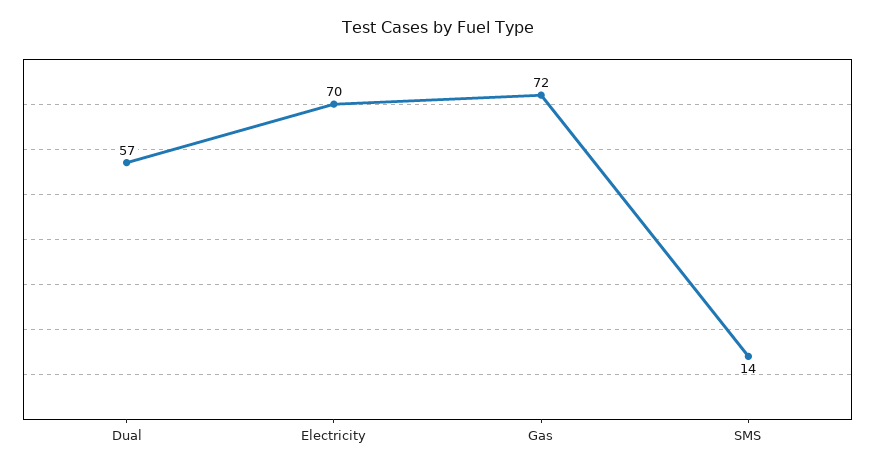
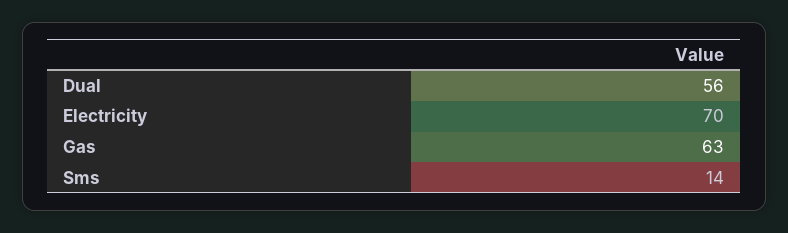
Dual: 57 -> 56
Gas: 72 -> 63

